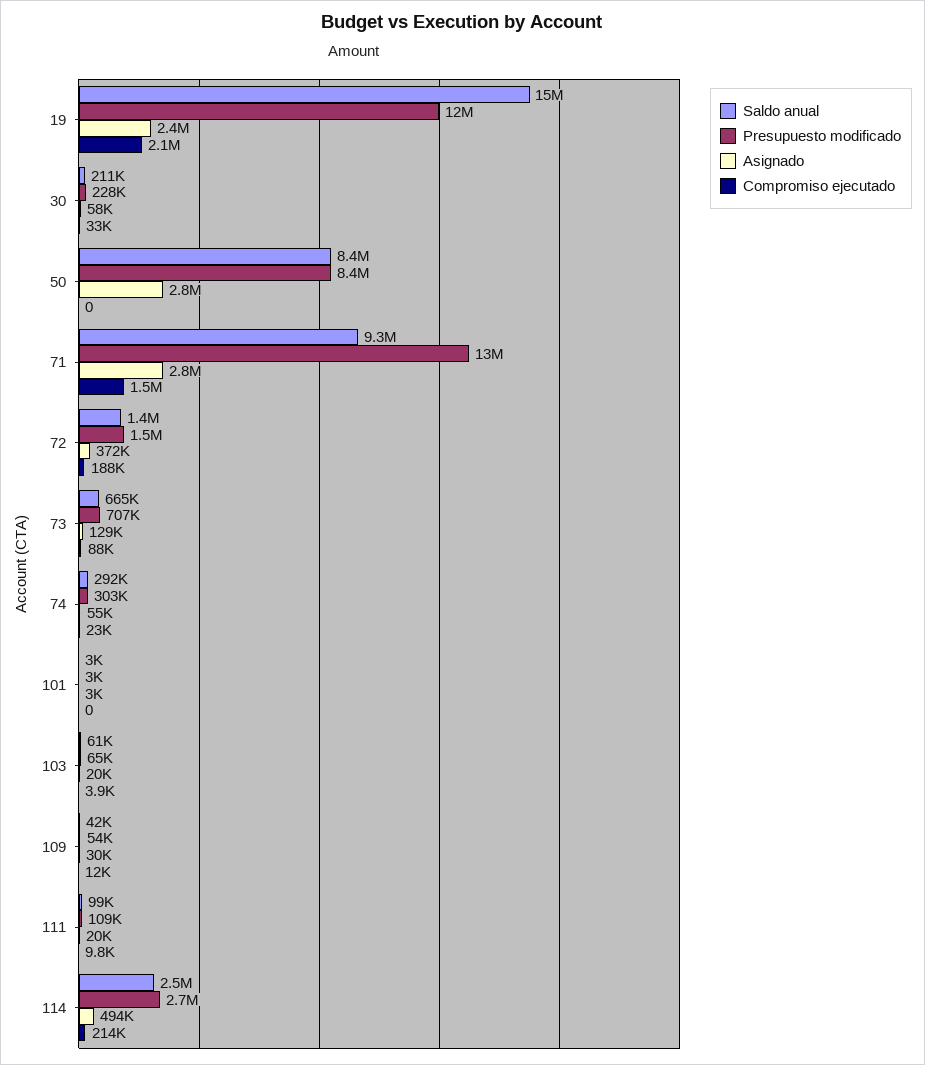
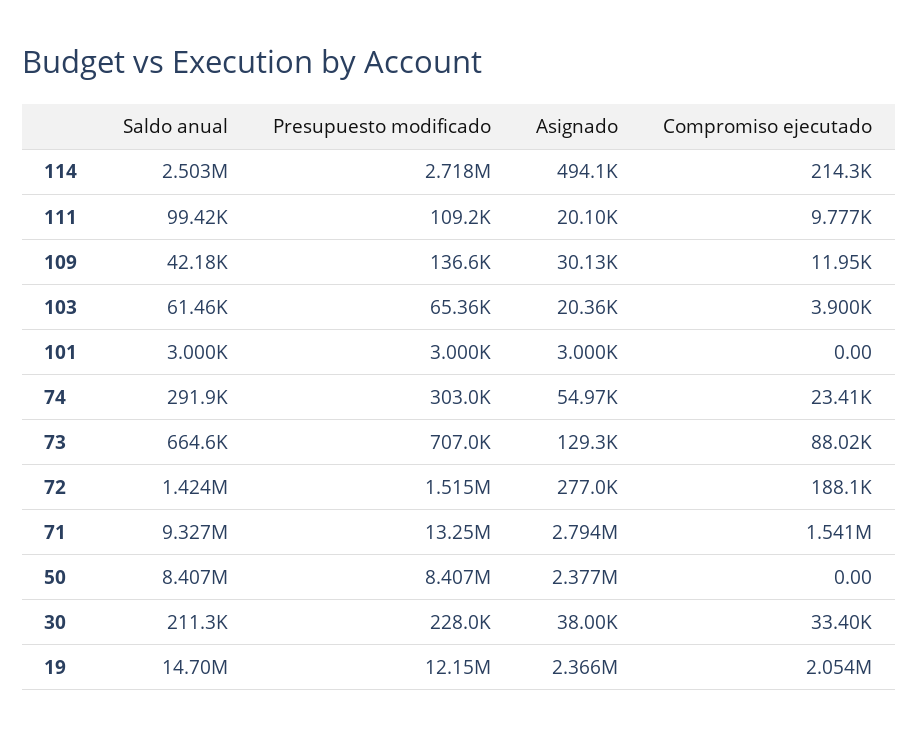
Asignado, 30: 58000 -> 38000
Asignado, 50: 2800000 -> 2377000
Asignado, 72: 372000 -> 277000
Presupuesto modificado, 109: 54000 -> 136600

